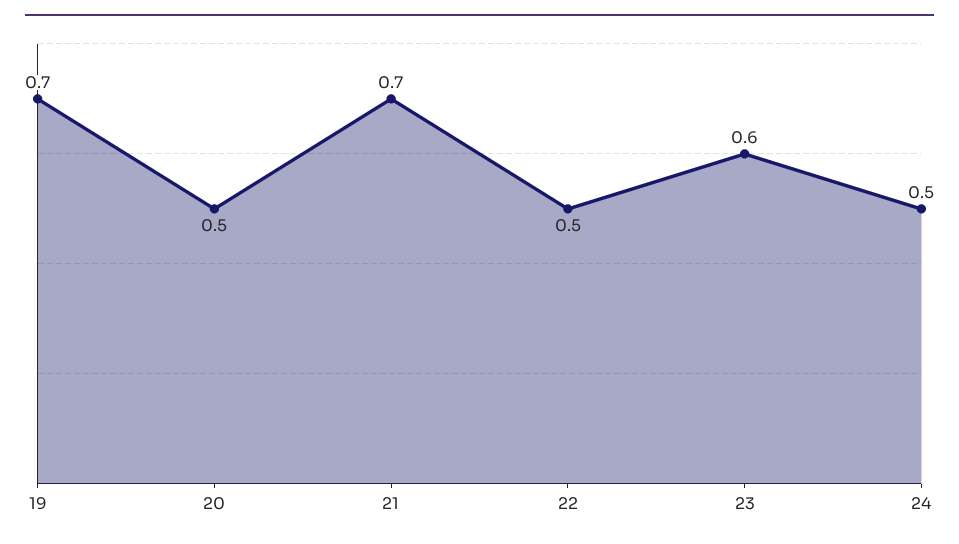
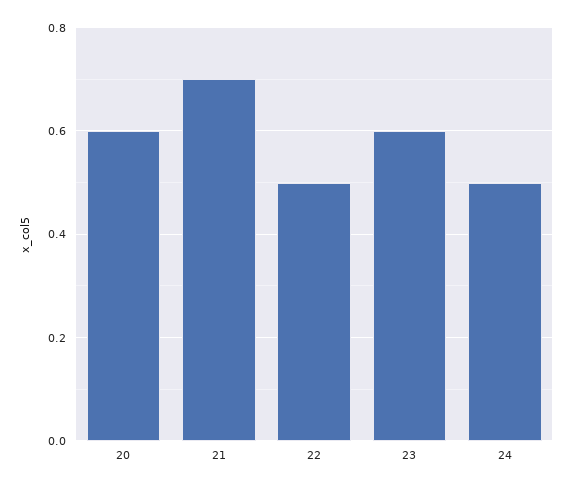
19: 0.7 -> none
20: 0.5 -> 0.6

